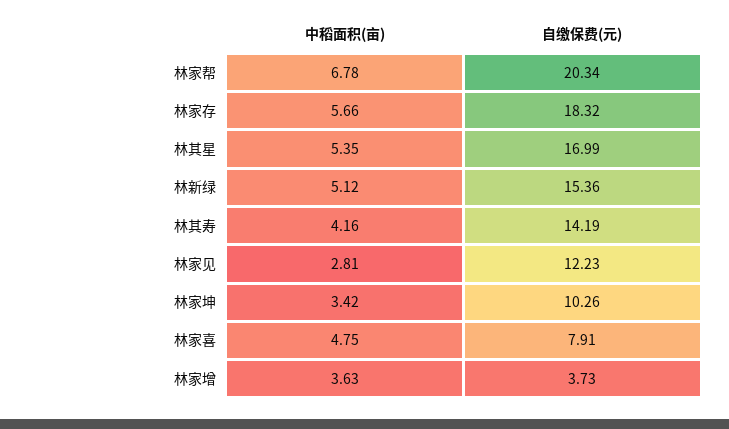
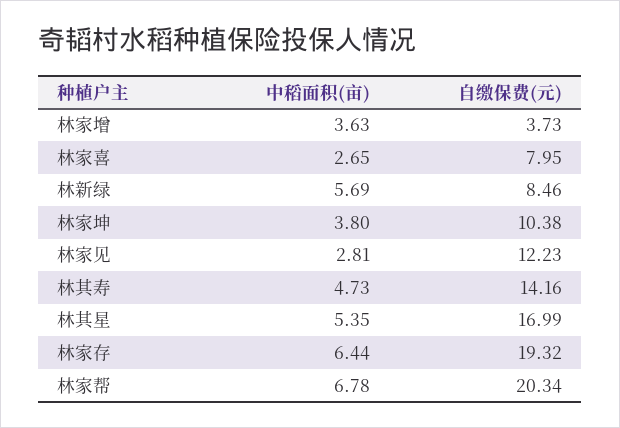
中稻面积(亩), 林家存: 5.66 -> 6.44
自缴保费(元), 林家存: 18.32 -> 19.32
中稻面积(亩), 林新绿: 5.12 -> 5.69
自缴保费(元), 林新绿: 15.36 -> 8.46
中稻面积(亩), 林其寿: 4.16 -> 4.73
自缴保费(元), 林其寿: 14.19 -> 14.16
中稻面积(亩), 林家坤: 3.42 -> 3.8
自缴保费(元), 林家坤: 10.26 -> 10.38
中稻面积(亩), 林家喜: 4.75 -> 2.65
自缴保费(元), 林家喜: 7.91 -> 7.95

